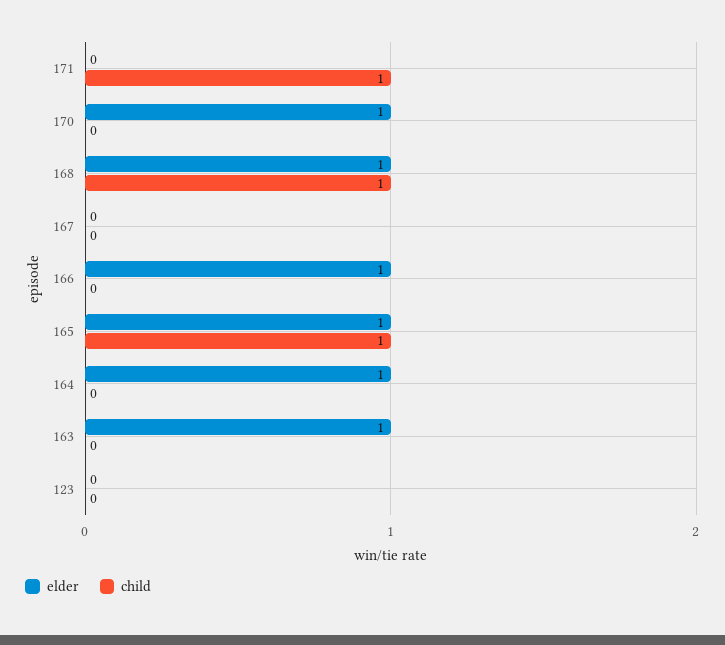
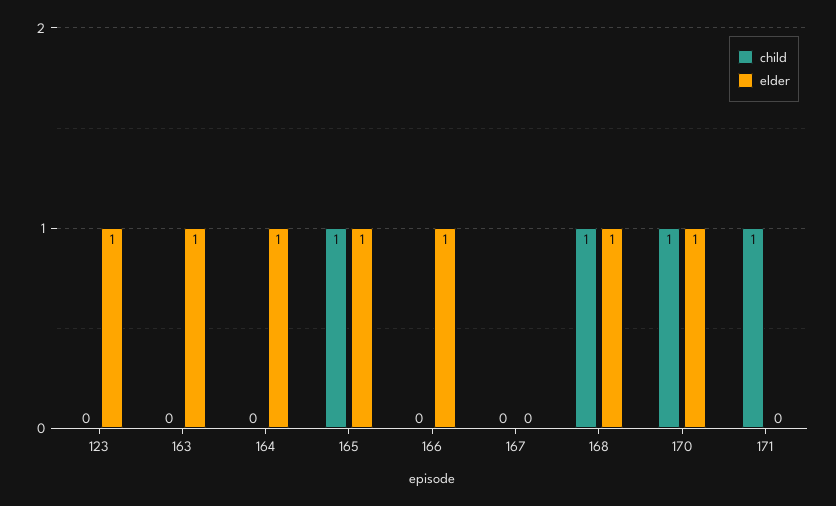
child, 170: 0 -> 1
elder, 123: 0 -> 1

